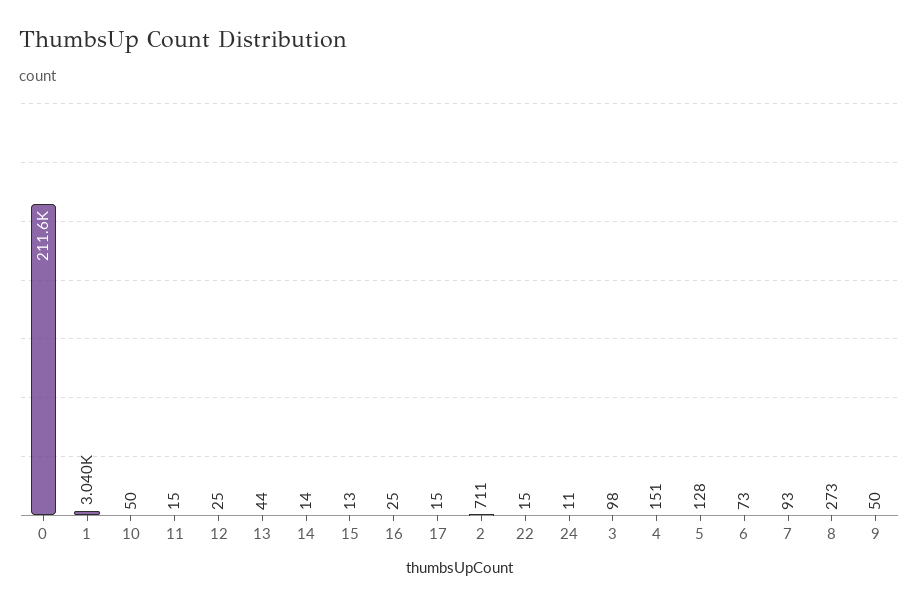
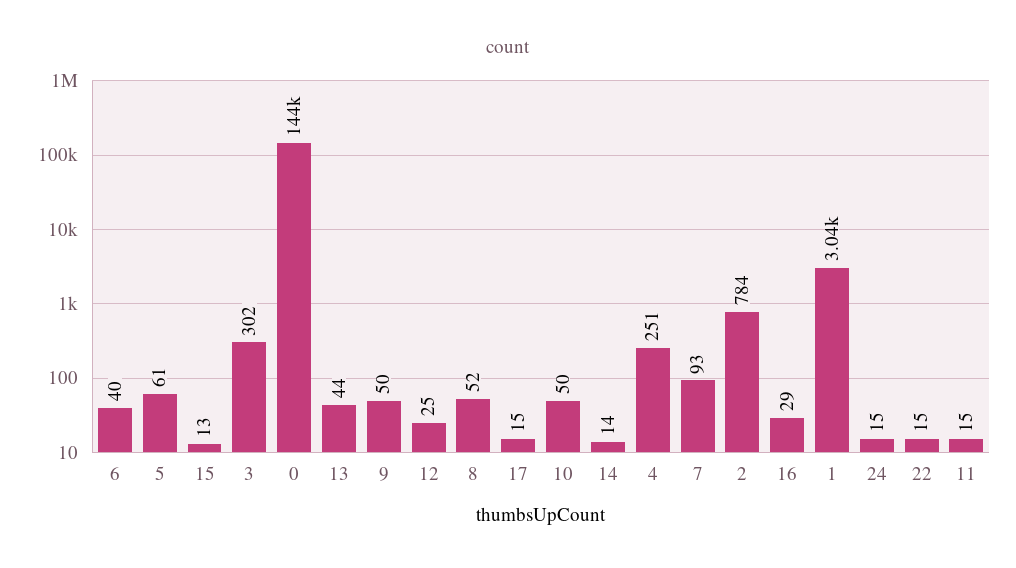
0: 211600 -> 144000
16: 25 -> 29
2: 711 -> 784
24: 11 -> 15
3: 98 -> 302
4: 151 -> 251
5: 128 -> 61
6: 73 -> 40
8: 273 -> 52

